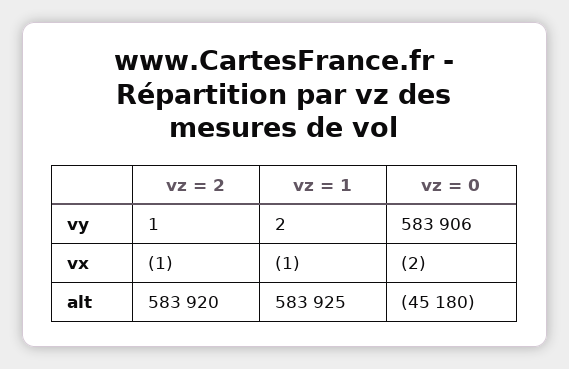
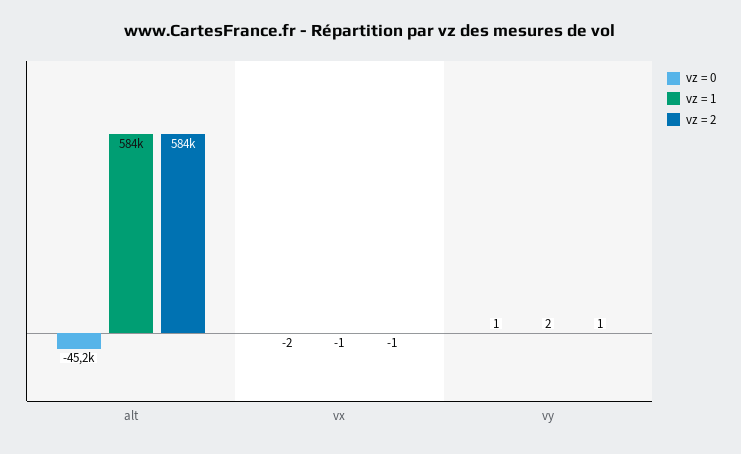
vz = 0, vy: 583906 -> 1

